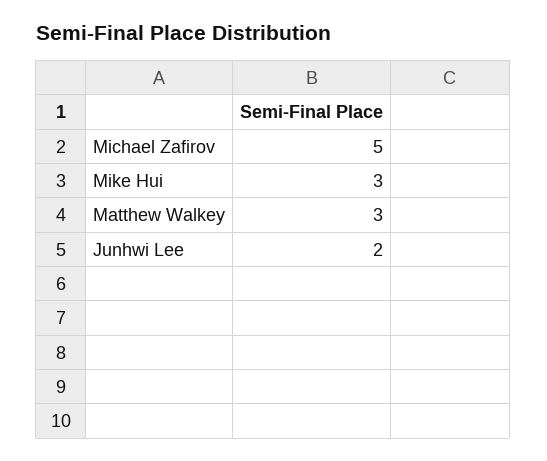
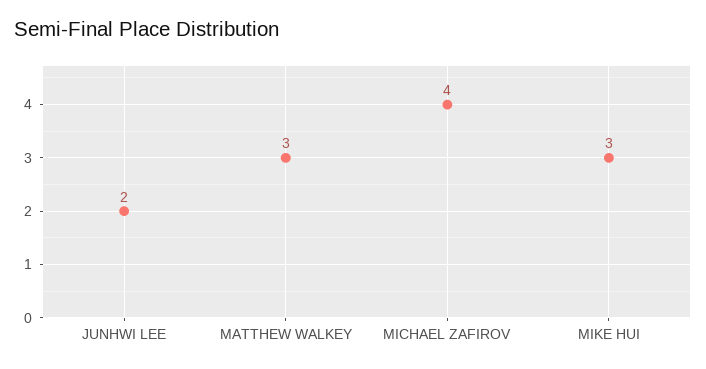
Michael Zafirov: 5 -> 4

